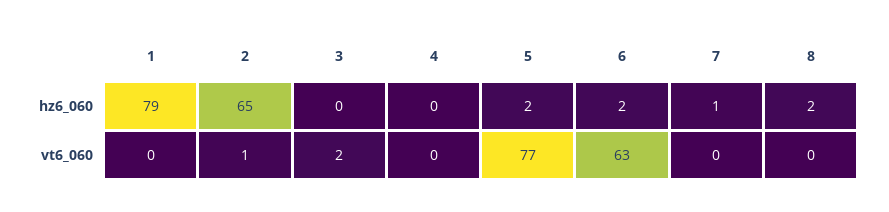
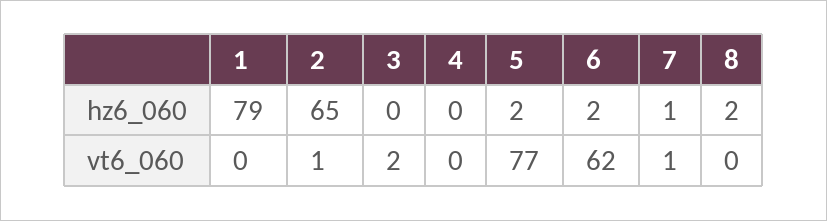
6, vt6_060: 63 -> 62
7, vt6_060: 0 -> 1

